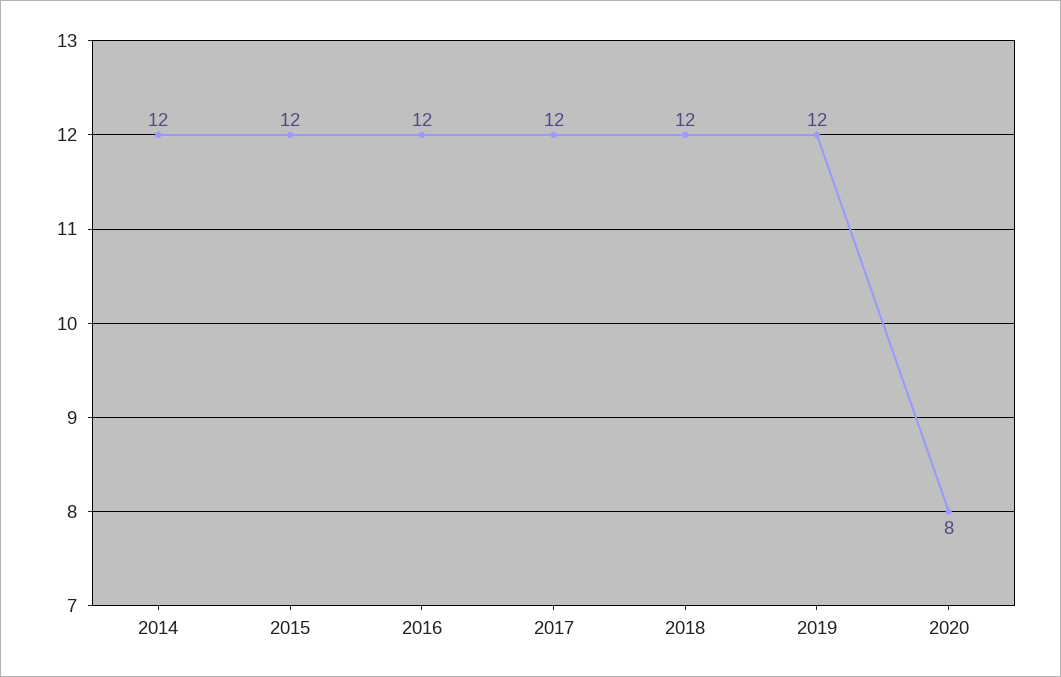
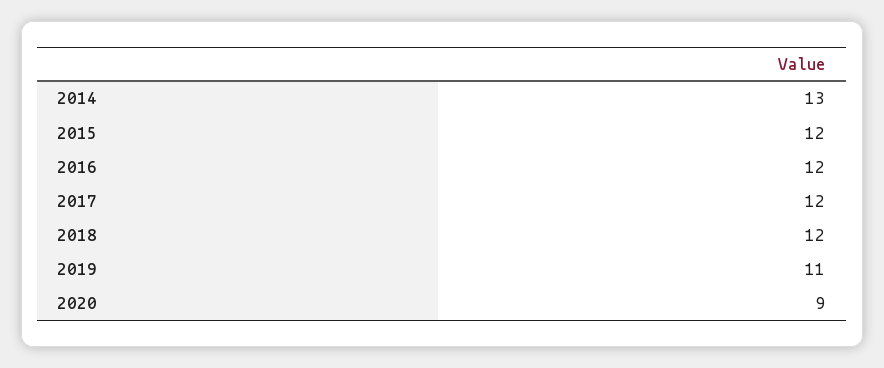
2014: 12 -> 13
2019: 12 -> 11
2020: 8 -> 9

